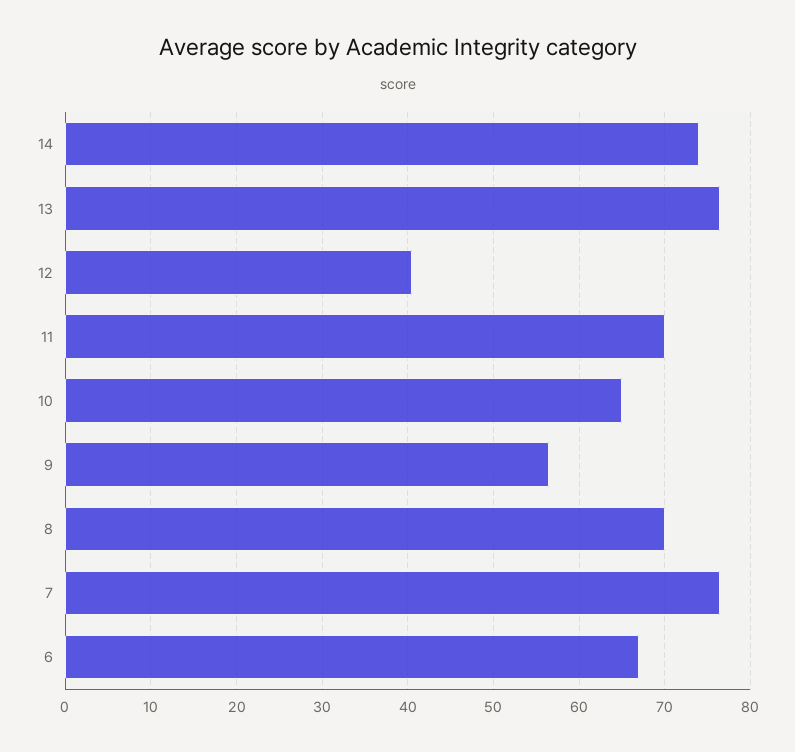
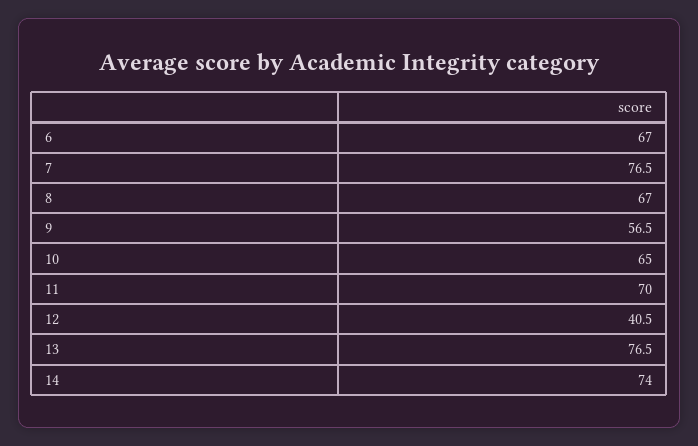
8: 70 -> 67

